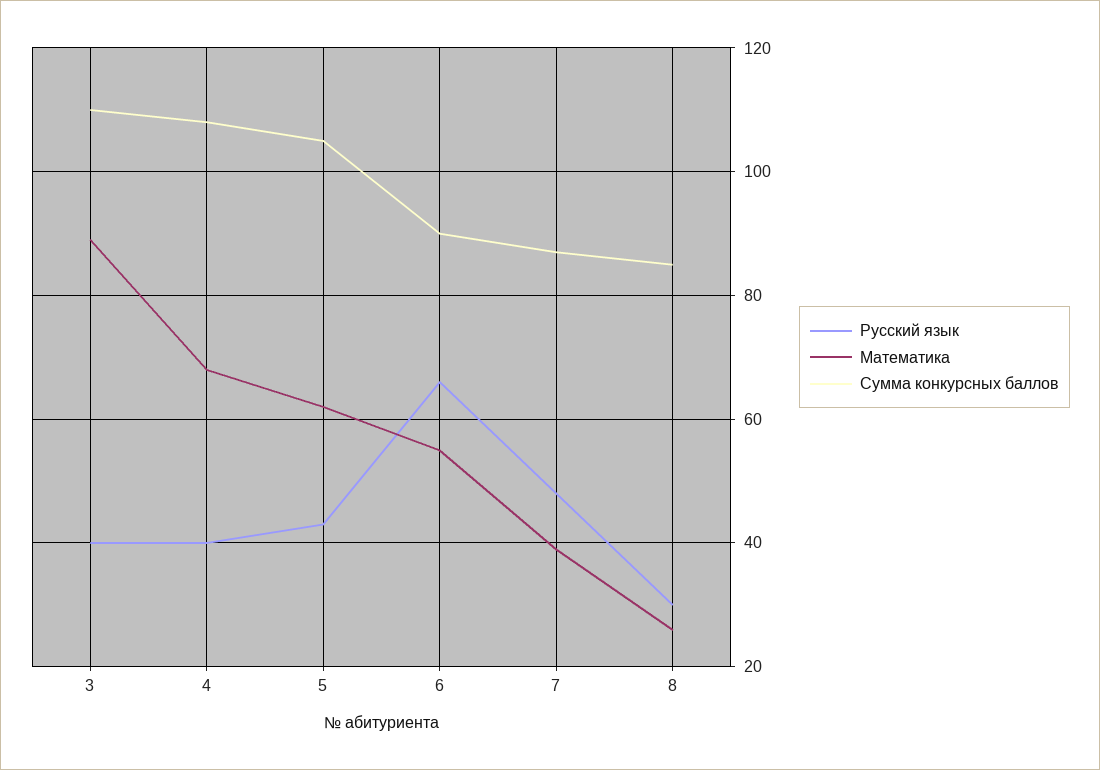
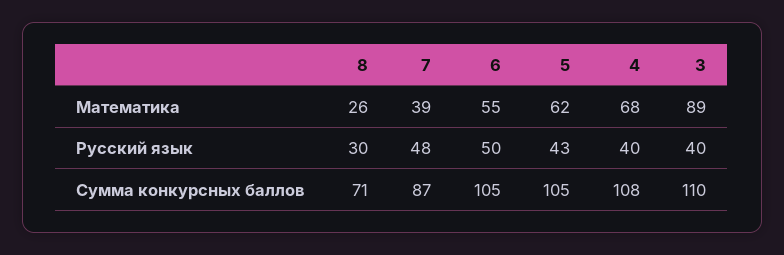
Русский язык, 6: 65 -> 50
Сумма конкурсных баллов, 6: 90 -> 105
Сумма конкурсных баллов, 8: 85 -> 71

